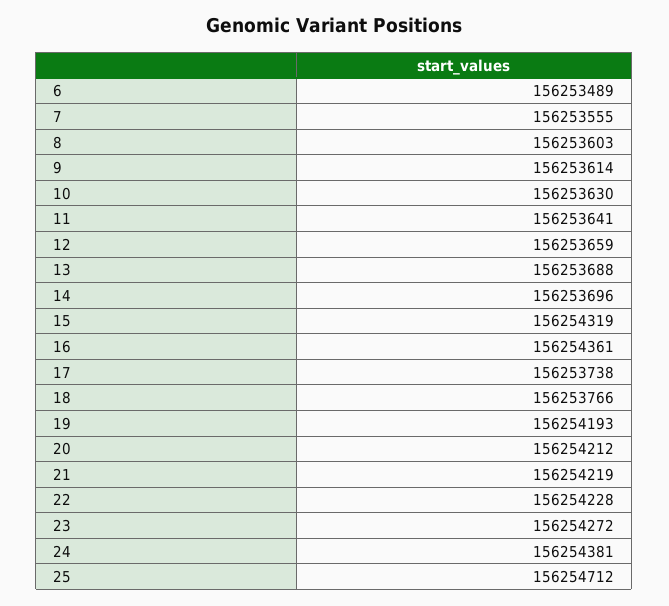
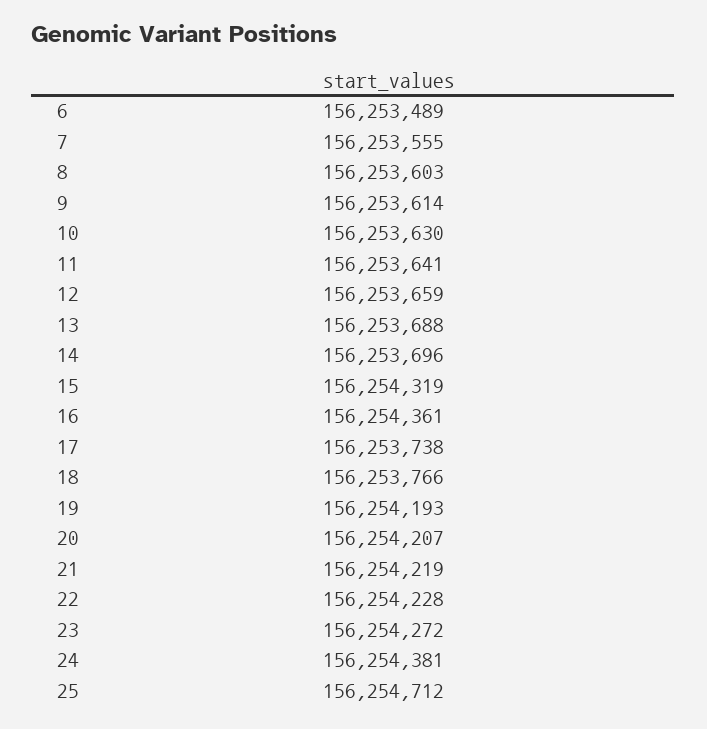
20: 156254212 -> 156254207

